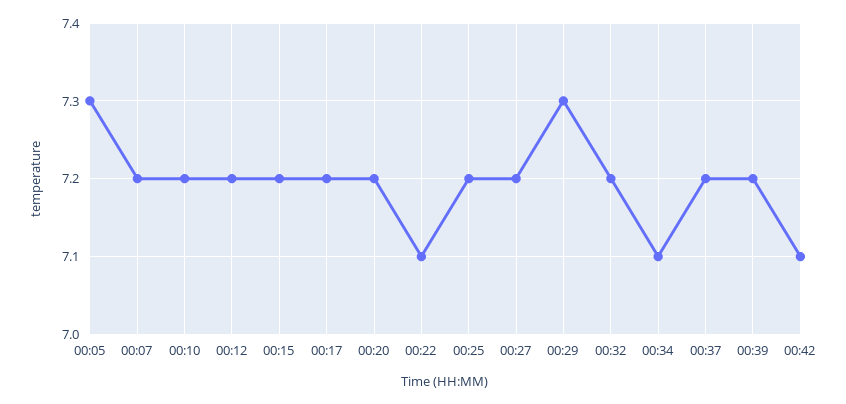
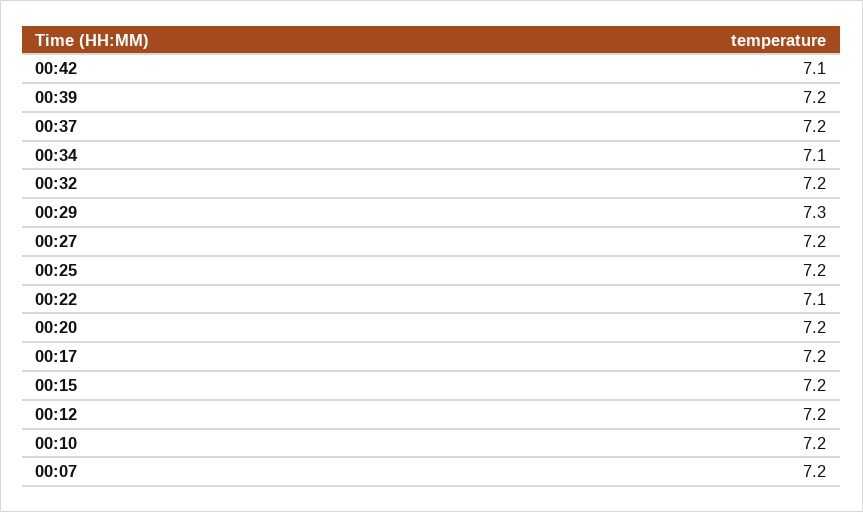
00:05: 7.3 -> none

